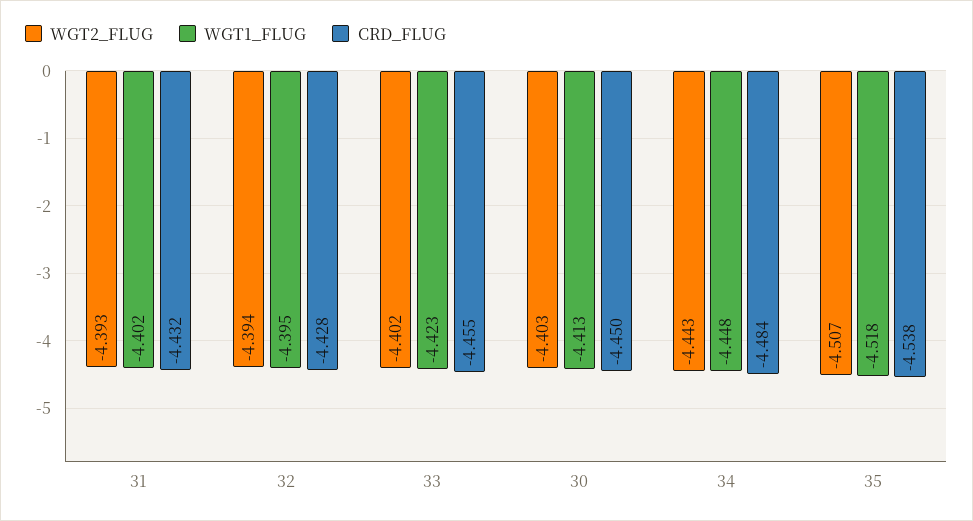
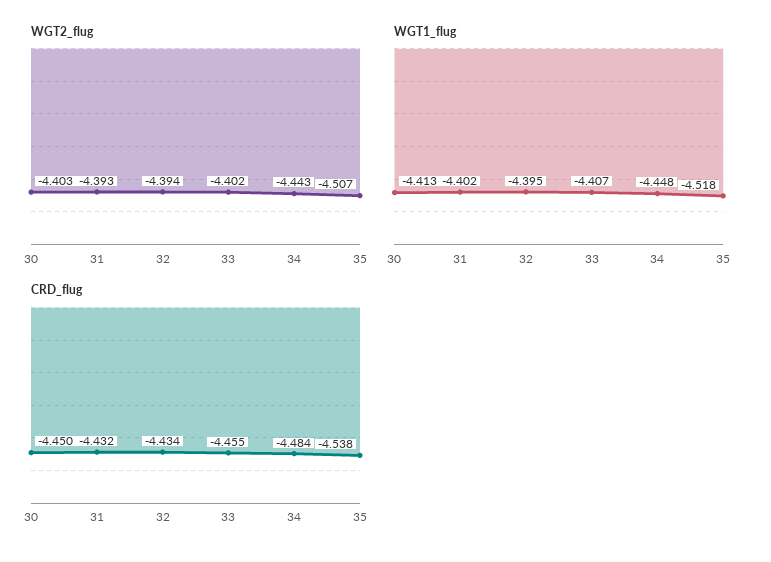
CRD_FLUG, 32: -4.428 -> -4.434
WGT1_FLUG, 33: -4.423 -> -4.407

